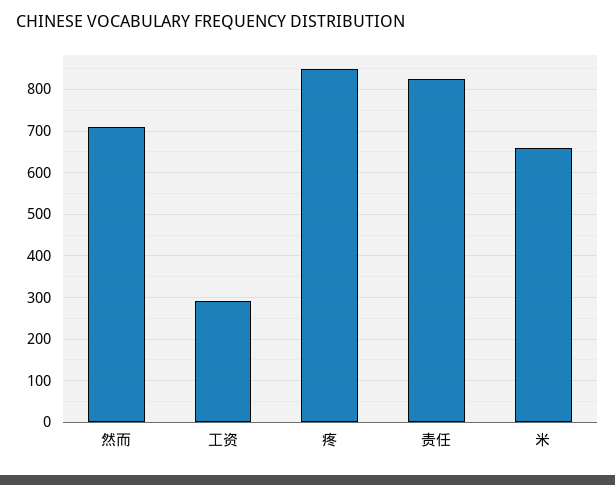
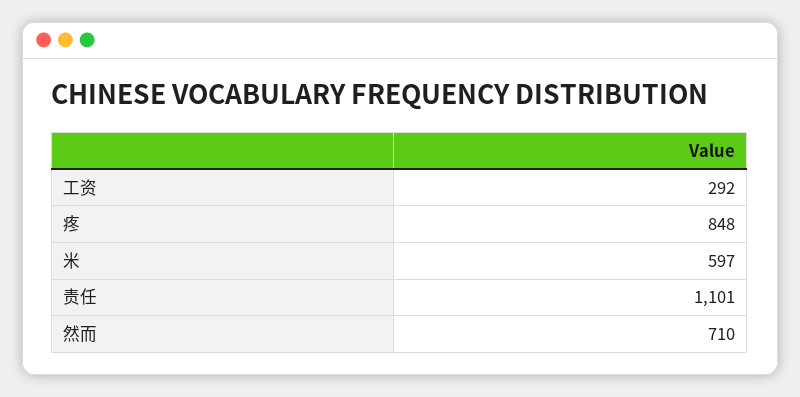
责任: 820 -> 1101
米: 660 -> 597

